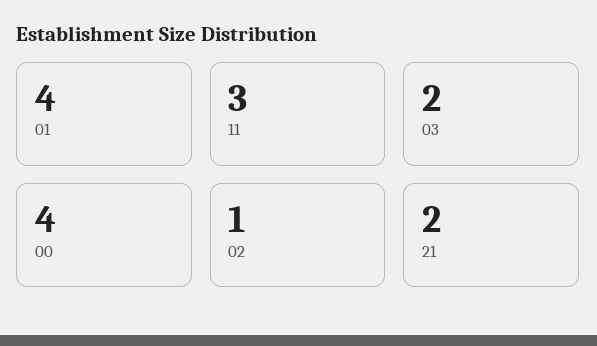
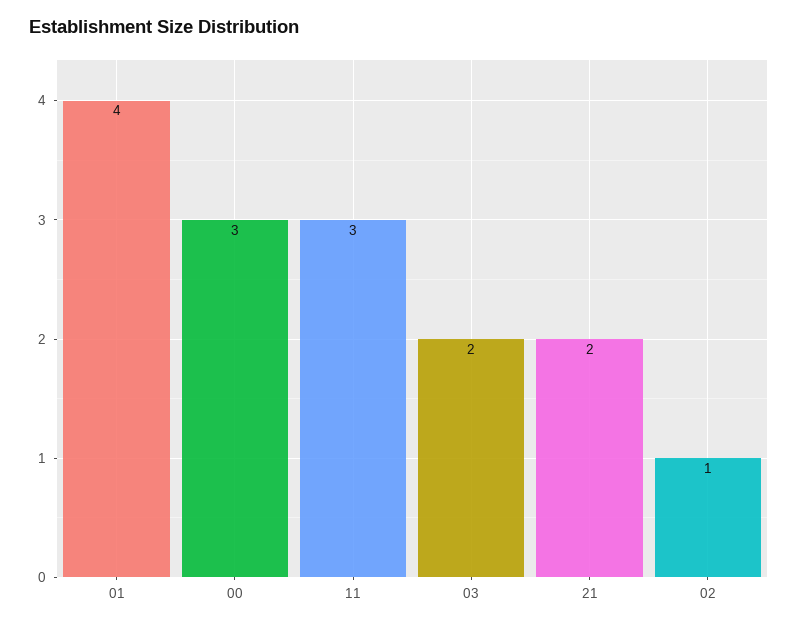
00: 4 -> 3

